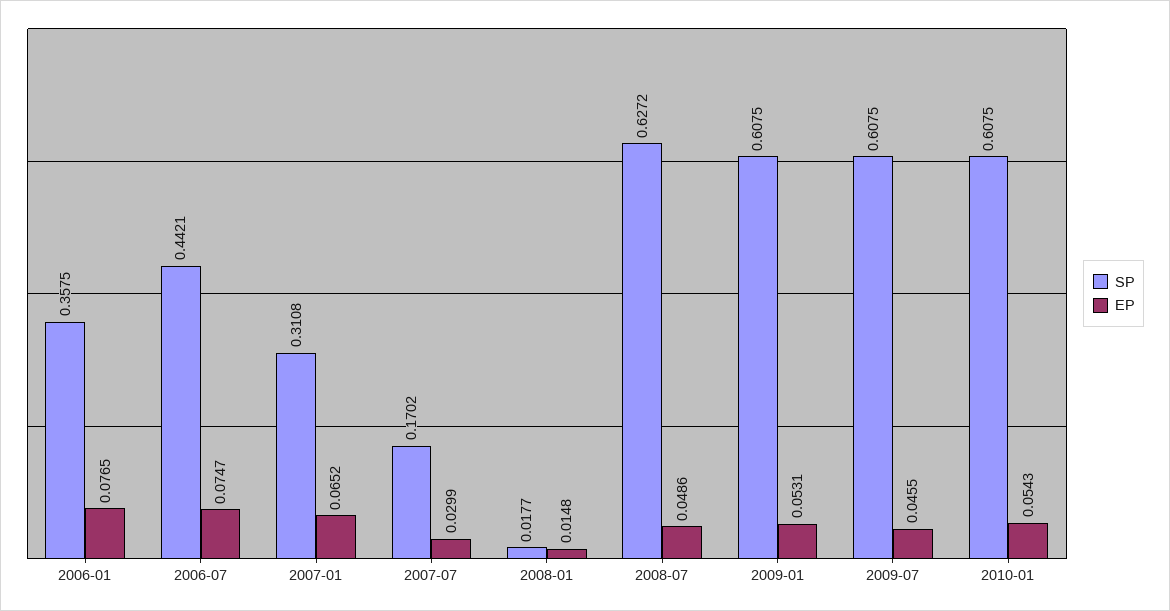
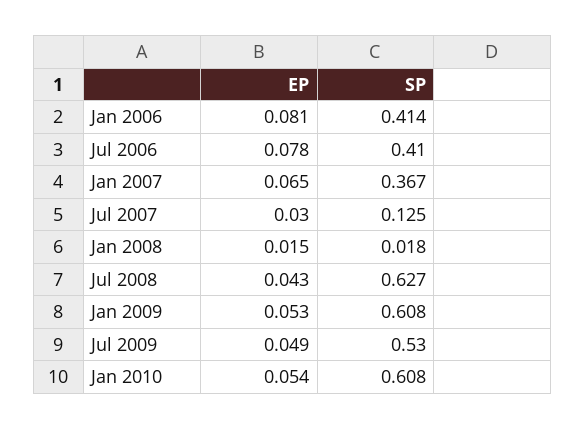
SP, 2006-01: 0.3575 -> 0.414
EP, 2006-01: 0.0765 -> 0.081
SP, 2006-07: 0.4421 -> 0.41
EP, 2006-07: 0.0747 -> 0.078
SP, 2007-01: 0.3108 -> 0.367
SP, 2007-07: 0.1702 -> 0.125
EP, 2008-07: 0.0486 -> 0.043
SP, 2009-07: 0.6075 -> 0.53
EP, 2009-07: 0.0455 -> 0.049

